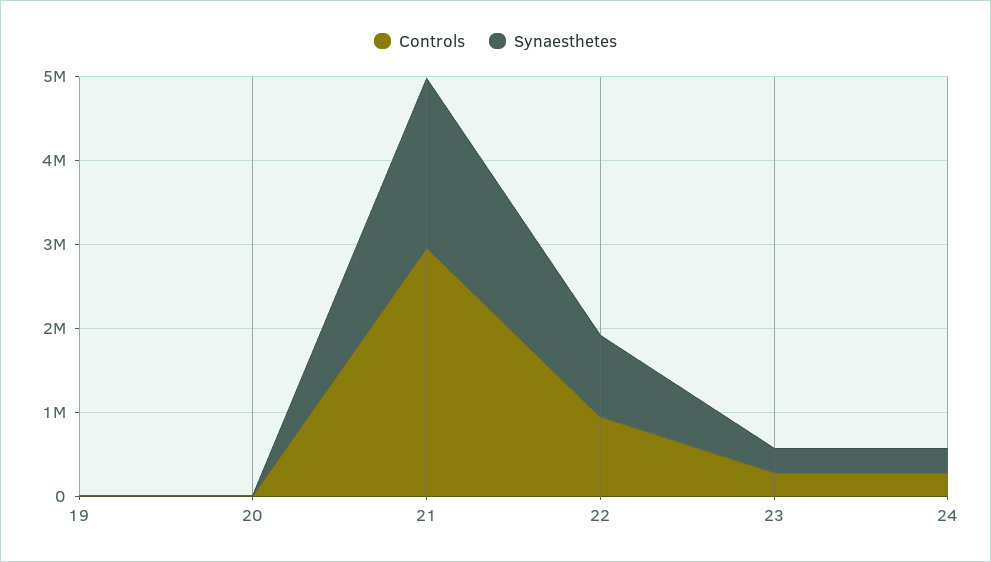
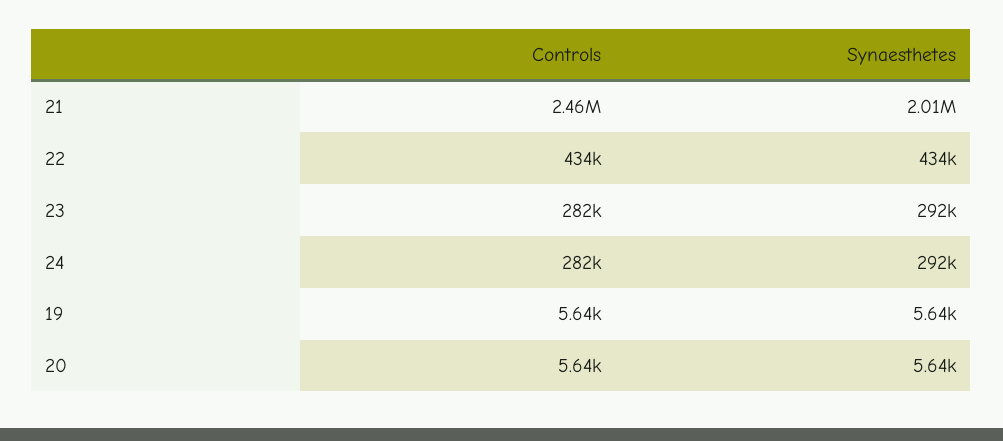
Controls, 21: 3000000 -> 2460000
Controls, 22: 1000000 -> 434000
Synaesthetes, 22: 1000000 -> 434000

